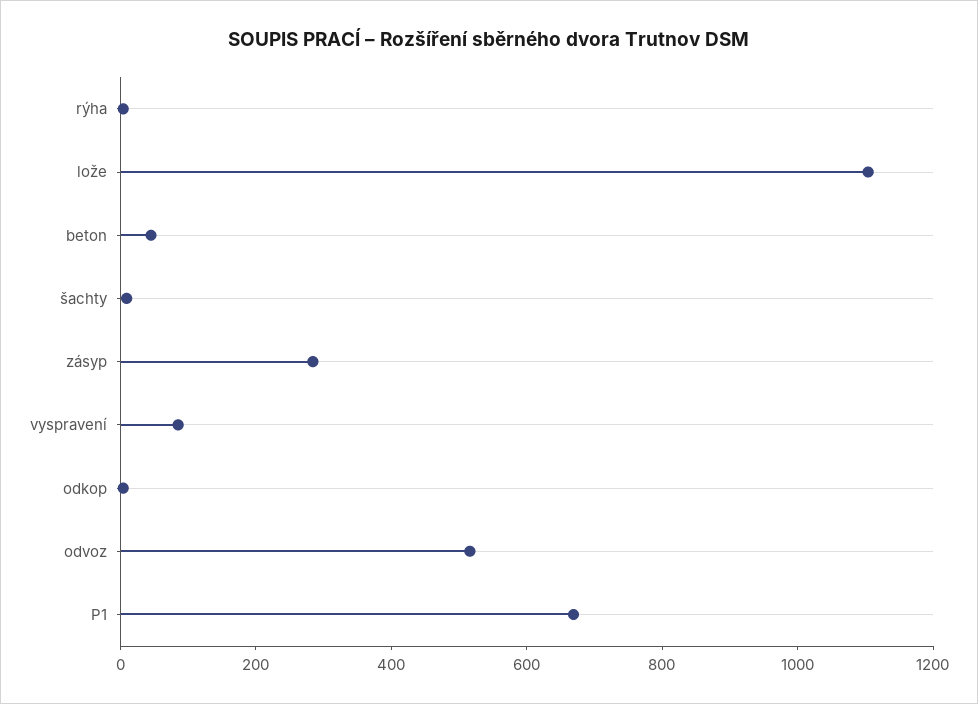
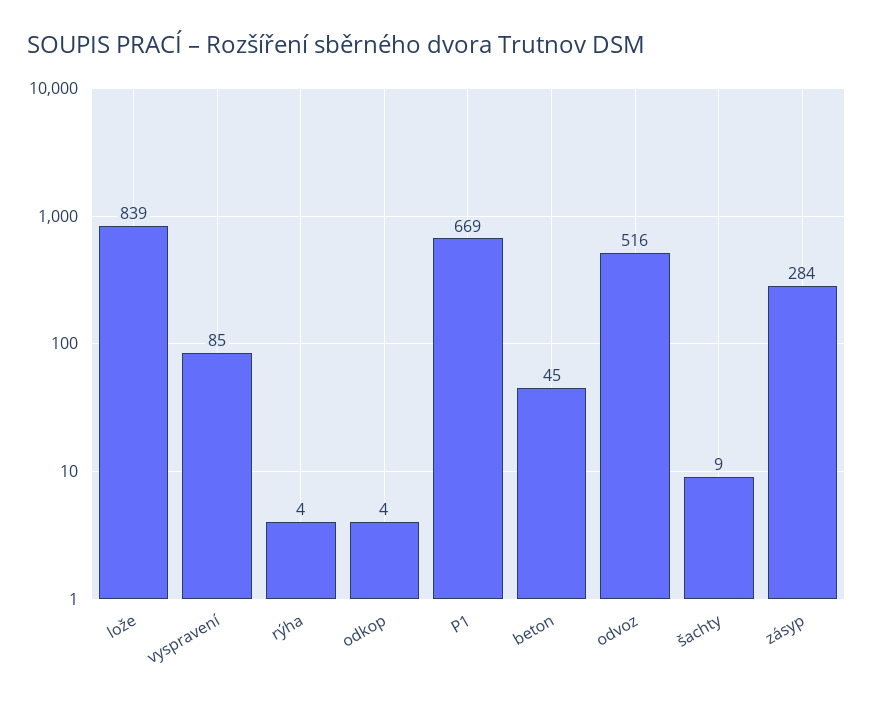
lože: 1100 -> 839

